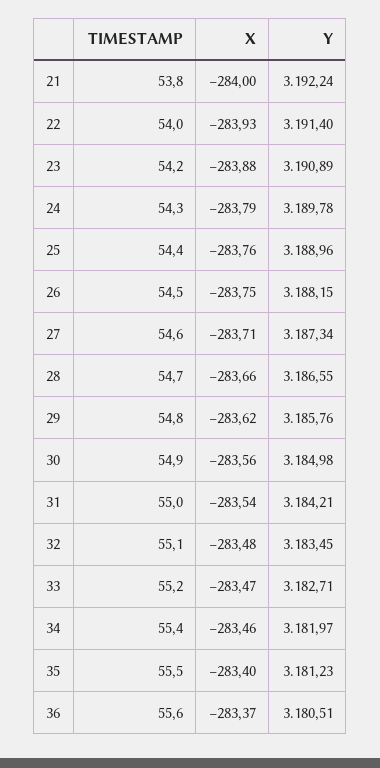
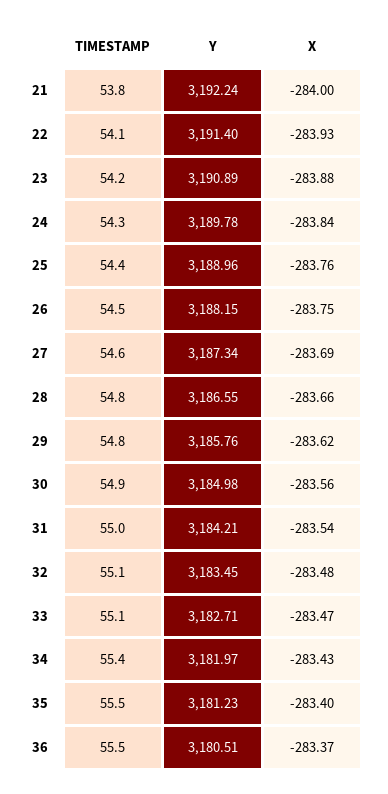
TIMESTAMP, 22: 54 -> 54.1
X, 24: -283.79 -> -283.84
X, 27: -283.71 -> -283.69
TIMESTAMP, 28: 54.7 -> 54.8
TIMESTAMP, 33: 55.2 -> 55.1
X, 34: -283.46 -> -283.43
TIMESTAMP, 36: 55.6 -> 55.5

